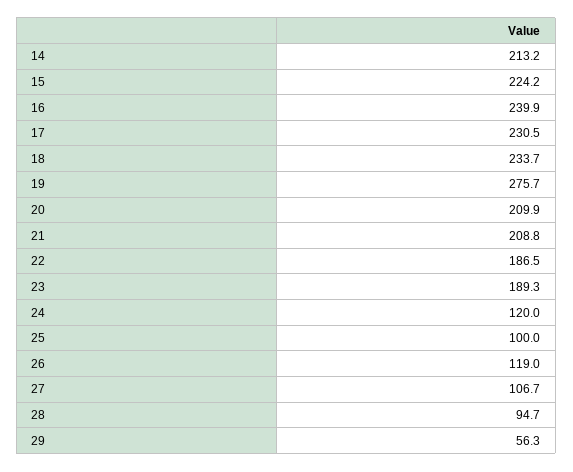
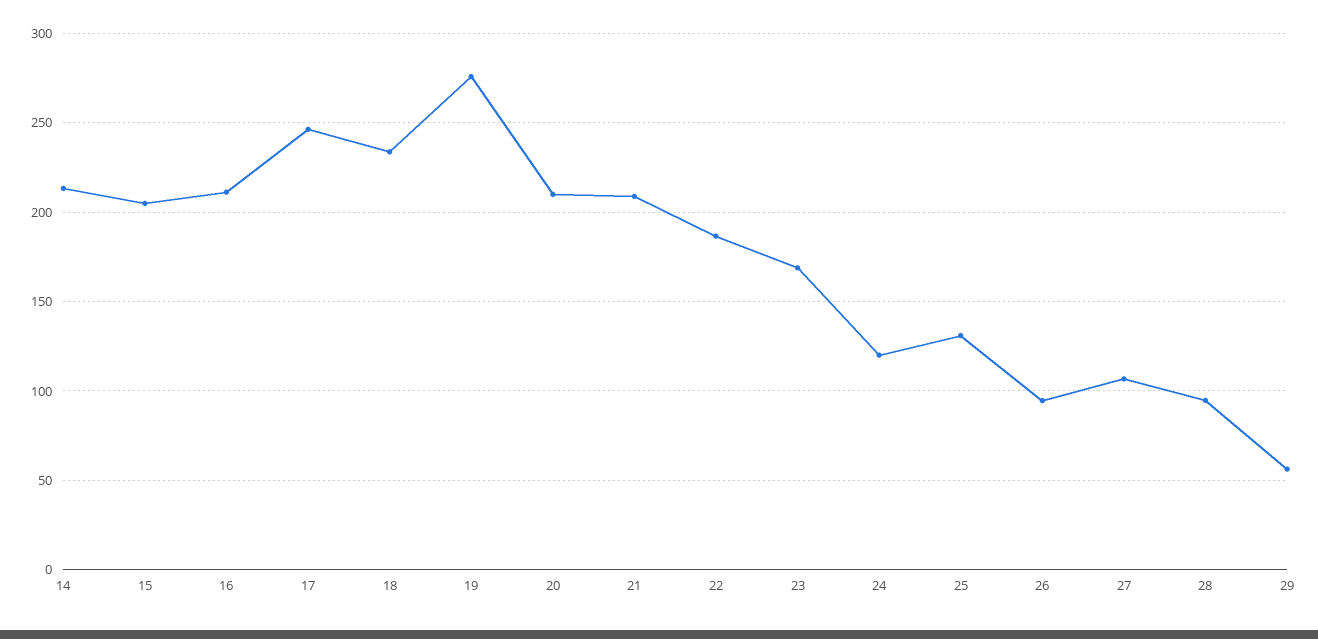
15: 224.2 -> 205
16: 239.9 -> 210
17: 230.5 -> 245
23: 189.3 -> 170
25: 100 -> 130
26: 119 -> 95

